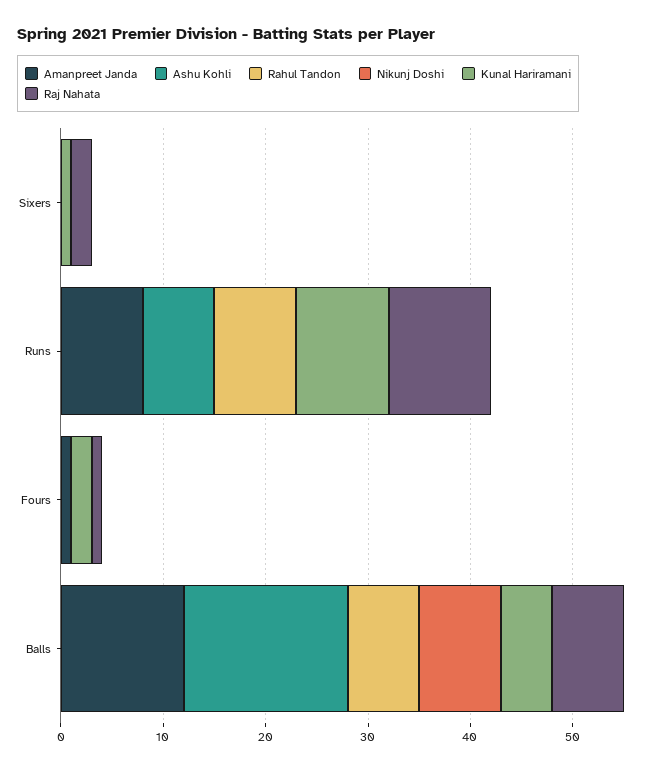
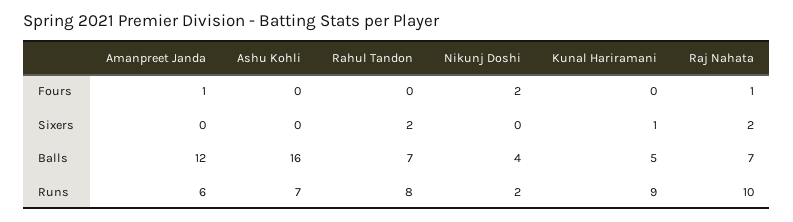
Rahul Tandon, Sixers: 0 -> 2
Amanpreet Janda, Runs: 8 -> 6
Nikunj Doshi, Runs: 0 -> 2
Nikunj Doshi, Fours: 0 -> 2
Kunal Hariramani, Fours: 2 -> 0
Nikunj Doshi, Balls: 8 -> 4

